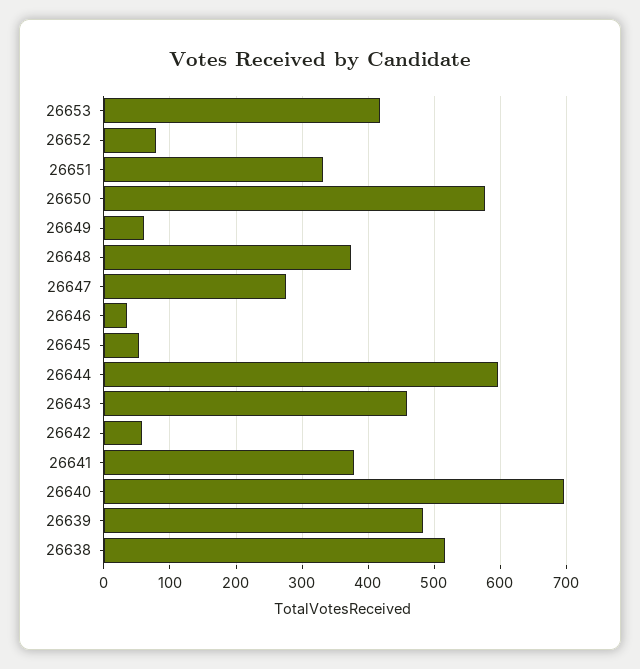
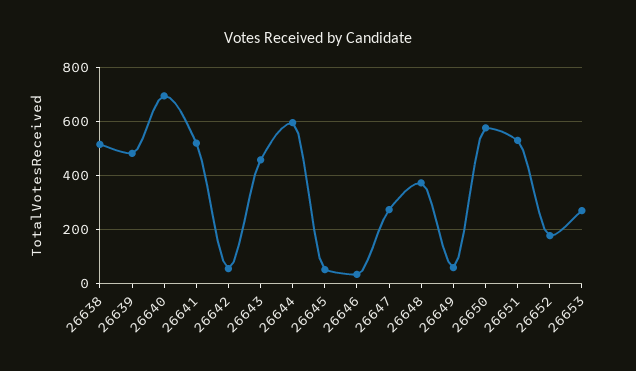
26653: 420 -> 275
26652: 80 -> 175
26651: 330 -> 525
26641: 380 -> 525

